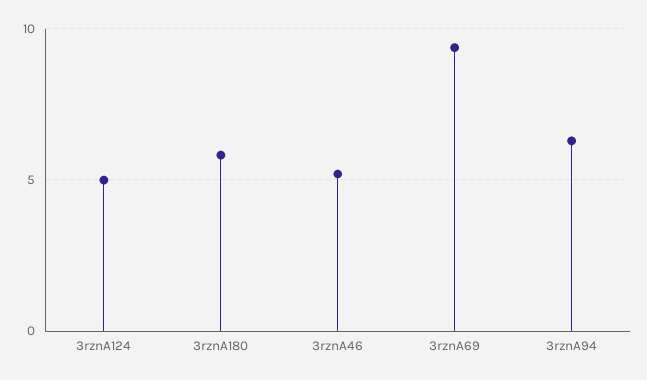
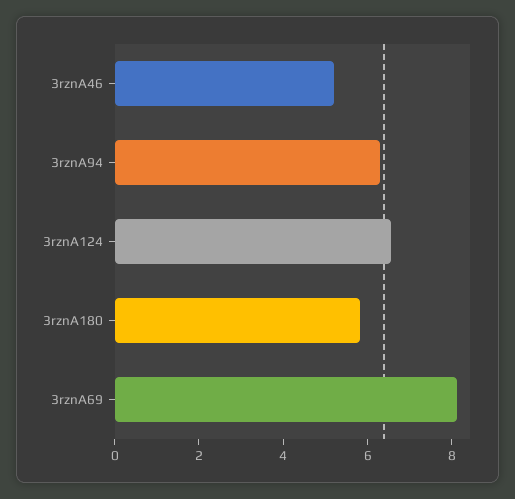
3rznA124: 5 -> 6.5
3rznA69: 9.5 -> 8

